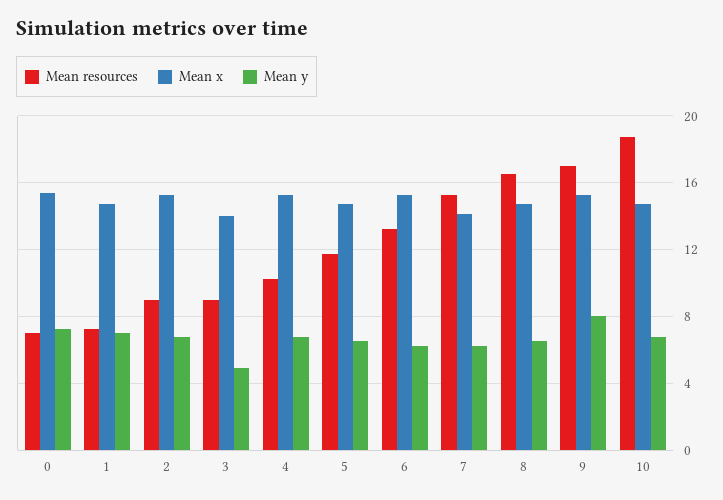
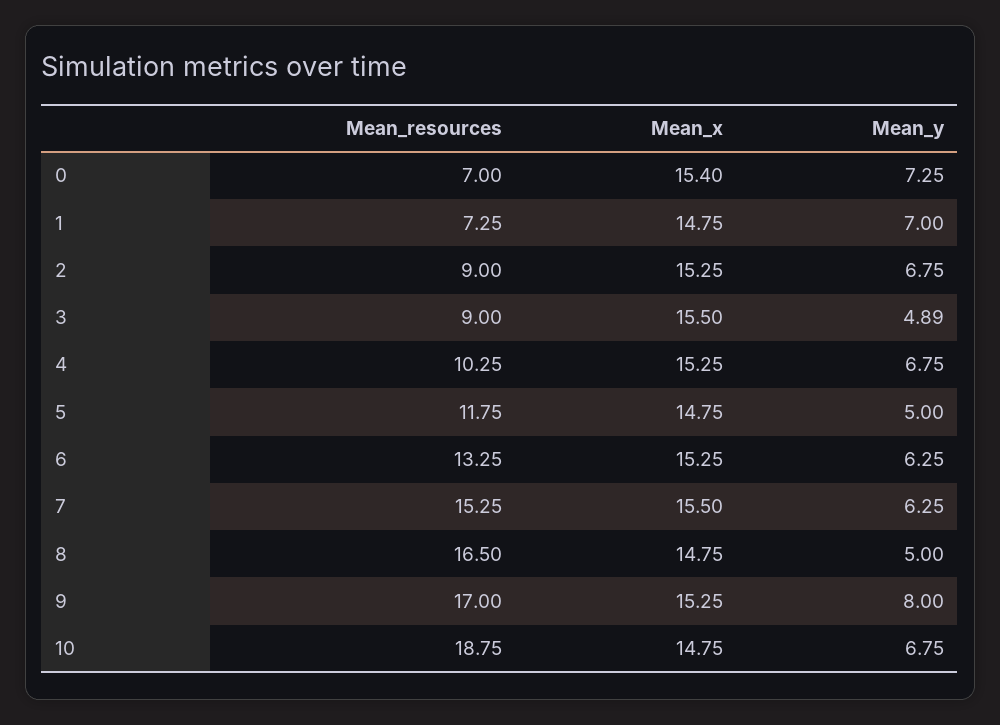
Mean x, 3: 14 -> 15.5
Mean y, 5: 6.5 -> 5
Mean x, 7: 14 -> 15.5
Mean y, 8: 6.5 -> 5

